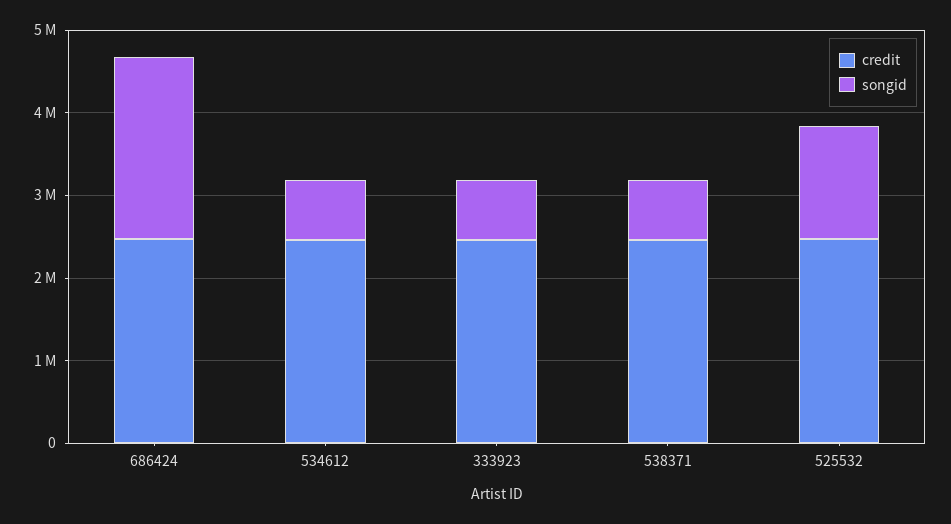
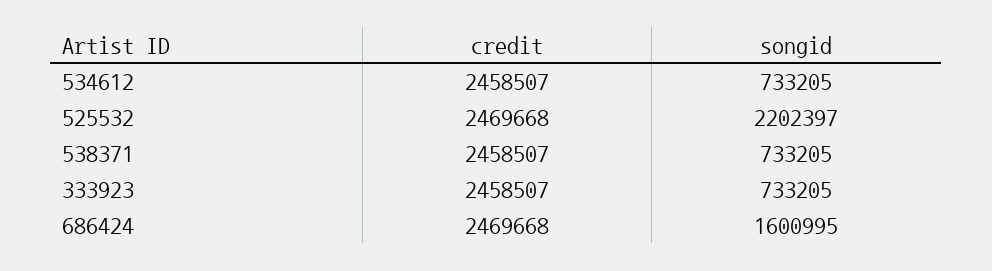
songid, 686424: 2200000 -> 1600995
songid, 525532: 1400000 -> 2202397

